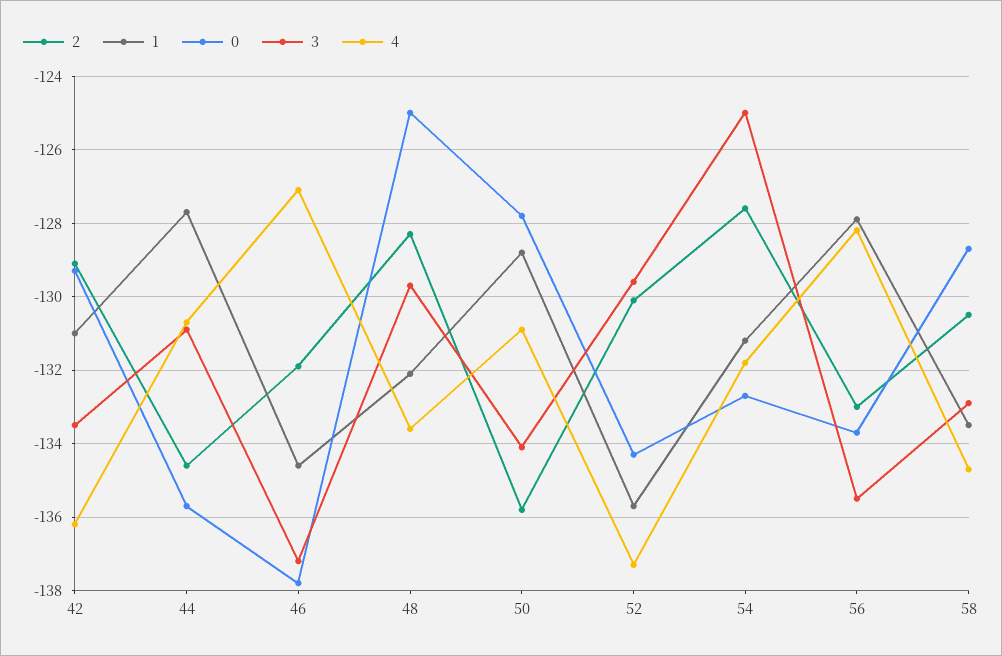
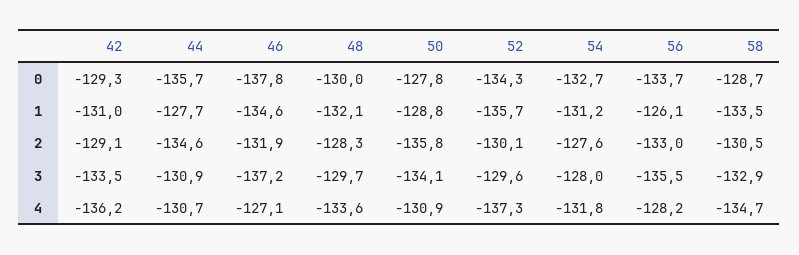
0, 48: -125 -> -130
3, 54: -125 -> -128
1, 56: -128 -> -126.1

